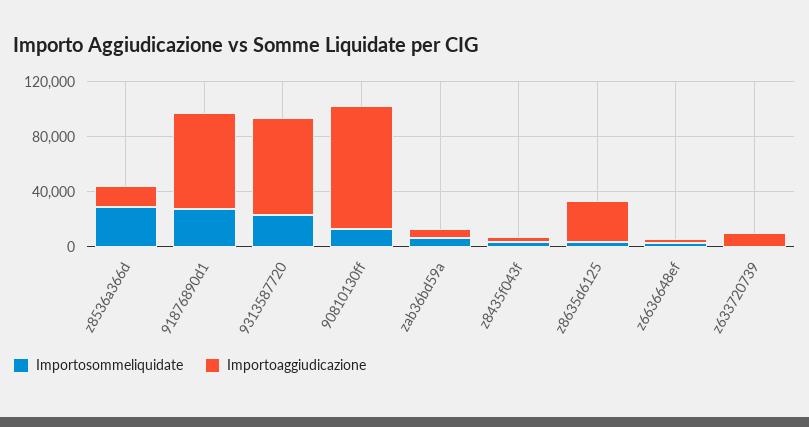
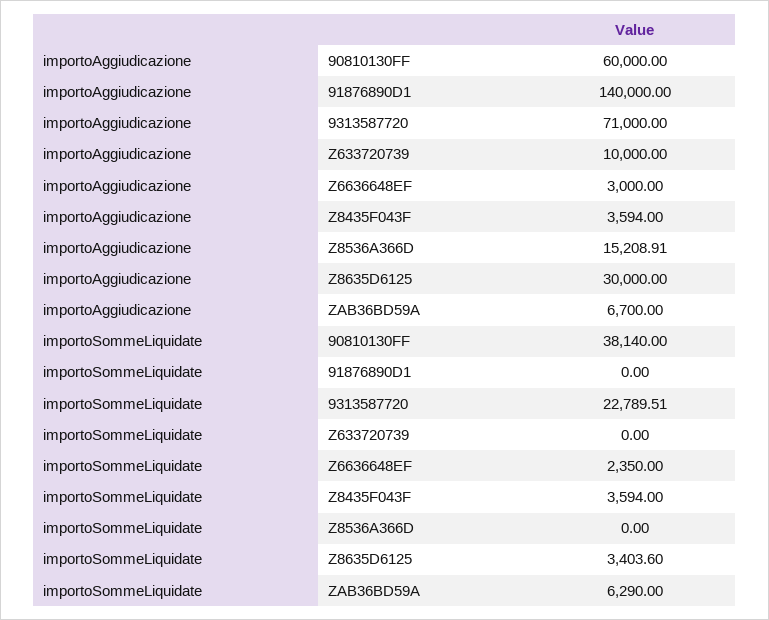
Importosommeliquidate, z8536a366d: 30000 -> 0
Importosommeliquidate, 91876890d1: 30000 -> 0
Importoaggiudicazione, 91876890d1: 70000 -> 140000
Importosommeliquidate, 90810130ff: 10000 -> 38140
Importoaggiudicazione, 90810130ff: 90000 -> 60000

